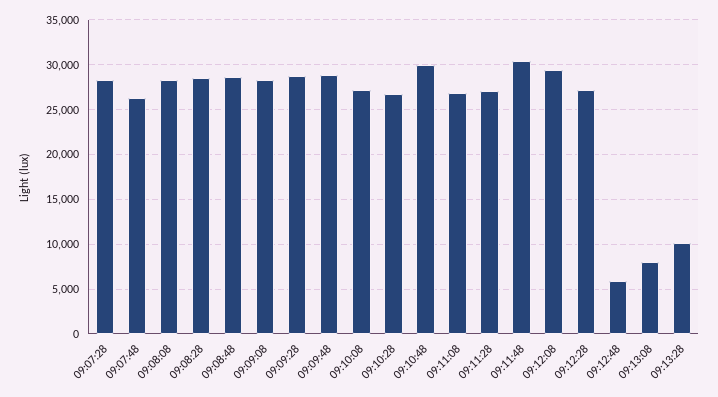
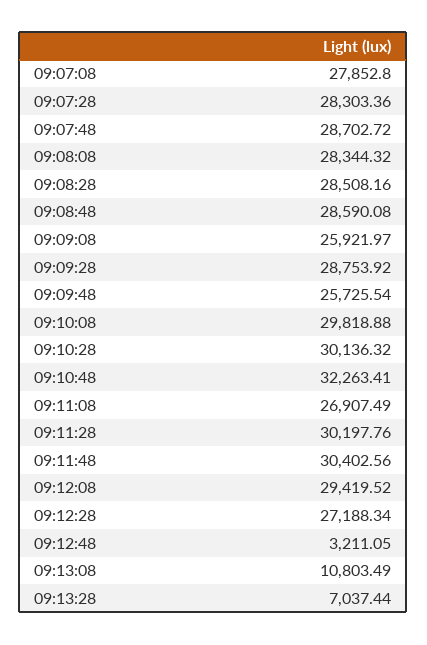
09:07:48: 26000 -> 28702.72
09:09:08: 28000 -> 25921.97
09:09:48: 29000 -> 25725.54
09:10:08: 27000 -> 29818.88
09:10:28: 27000 -> 30136.32
09:10:48: 30000 -> 32263.41
09:11:28: 27000 -> 30197.76
09:12:48: 6000 -> 3211.05
09:13:08: 8000 -> 10803.49
09:13:28: 10000 -> 7037.44
09:07:08: none -> 27852.8

